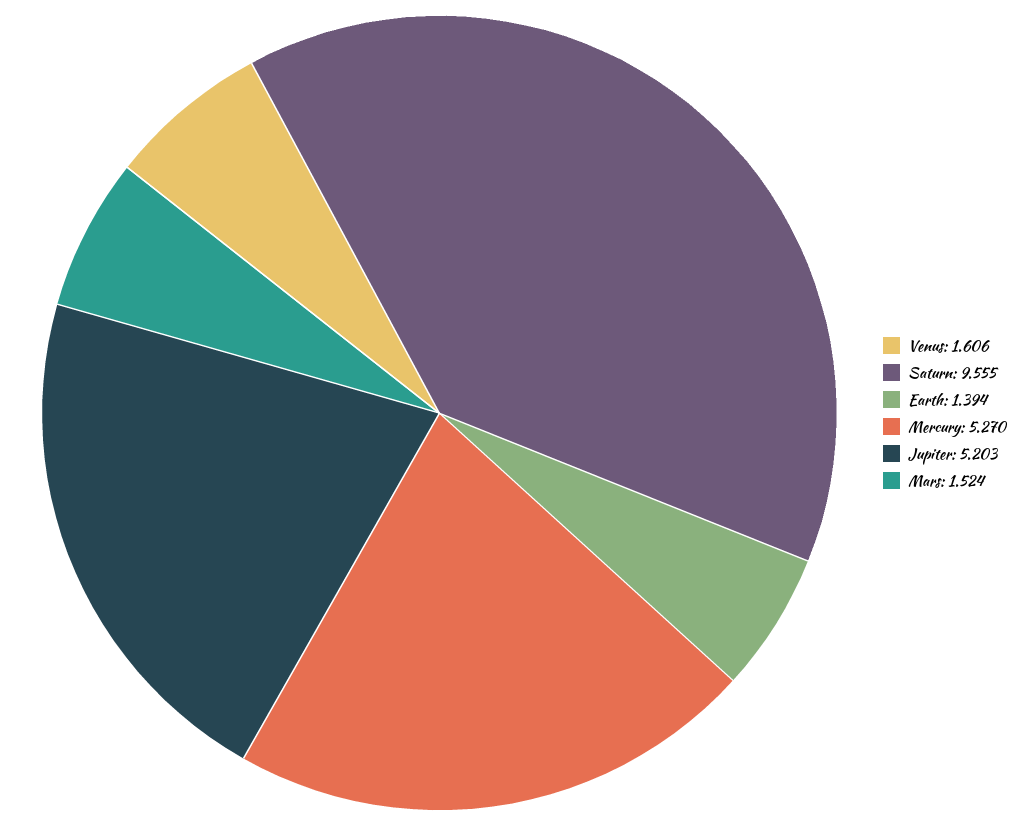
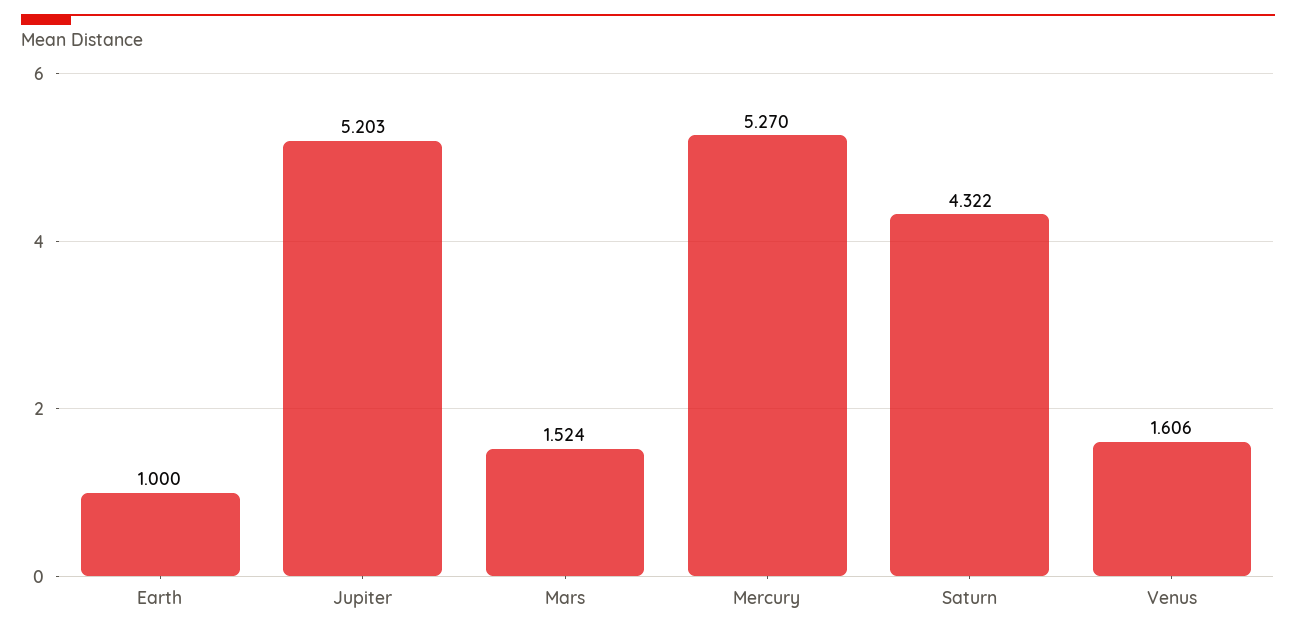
Saturn: 9.555 -> 4.322
Earth: 1.394 -> 1

